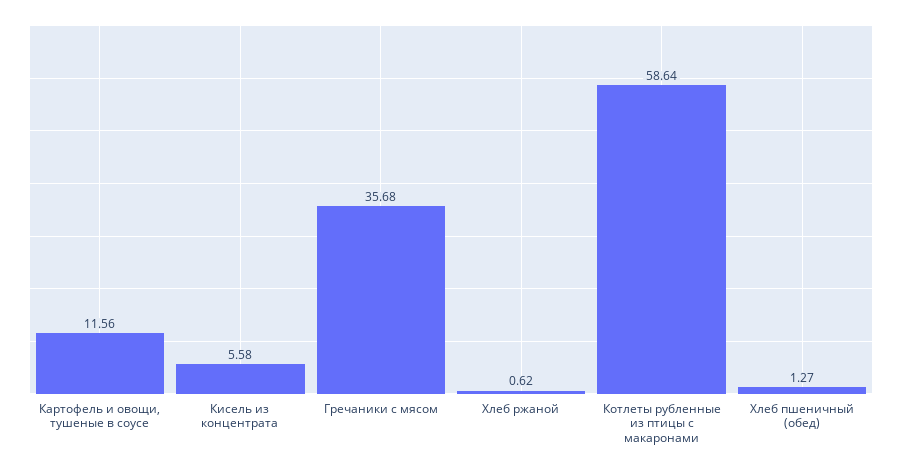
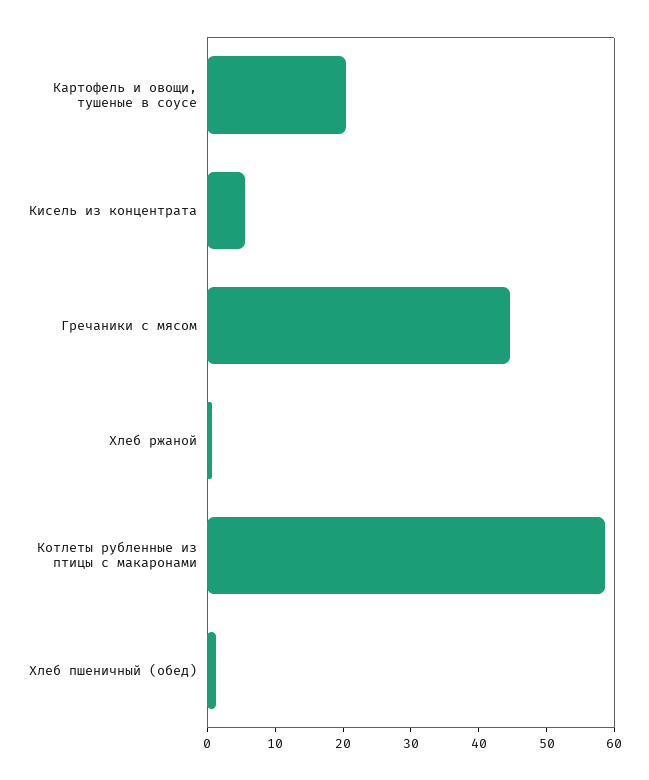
Картофель и овощи, тушеные в соусе: 11.56 -> 20
Гречаники с мясом: 35.68 -> 44

